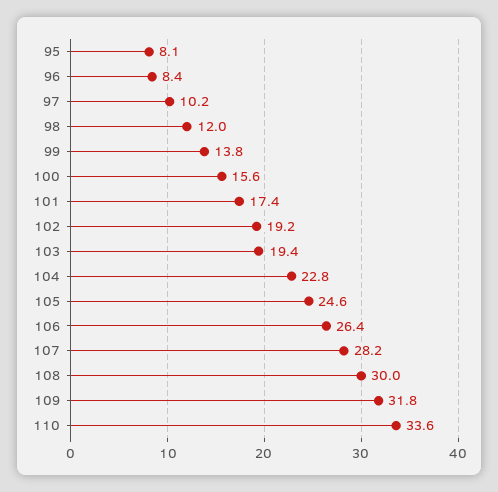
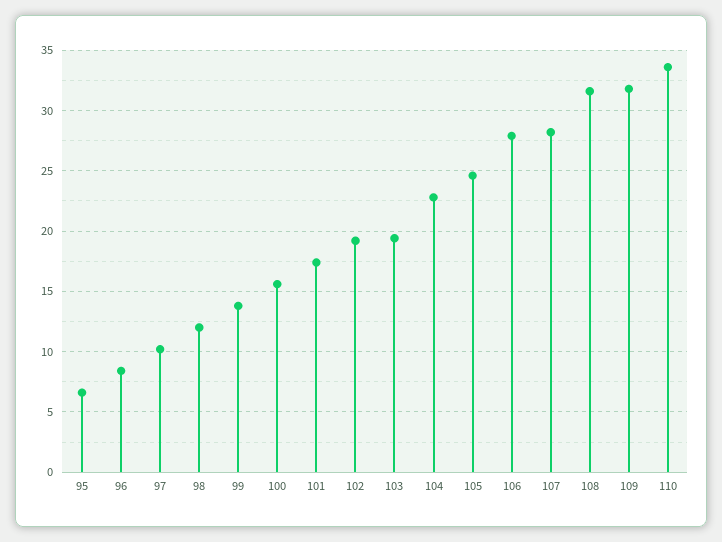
95: 8.1 -> 6.5
106: 26.4 -> 28
108: 30 -> 31.5

